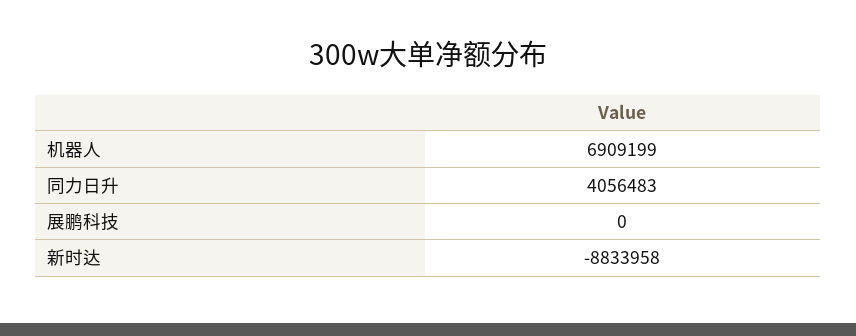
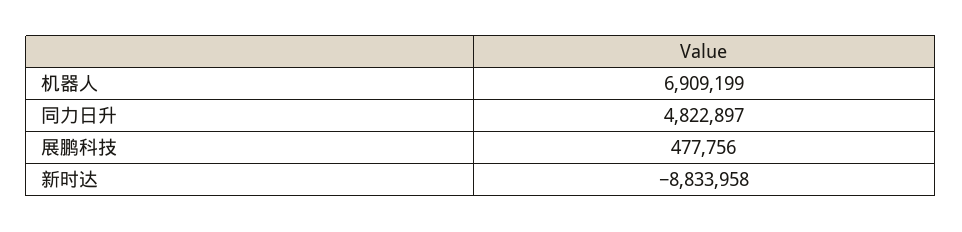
同力日升: 4056483 -> 4822897
展鹏科技: 0 -> 477756

